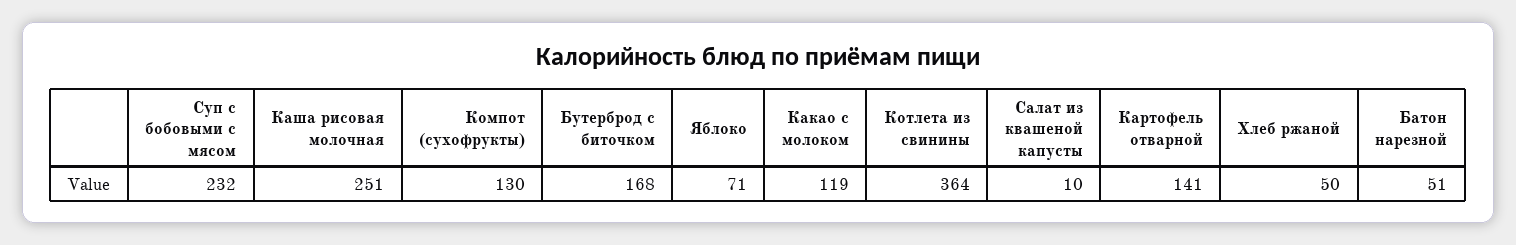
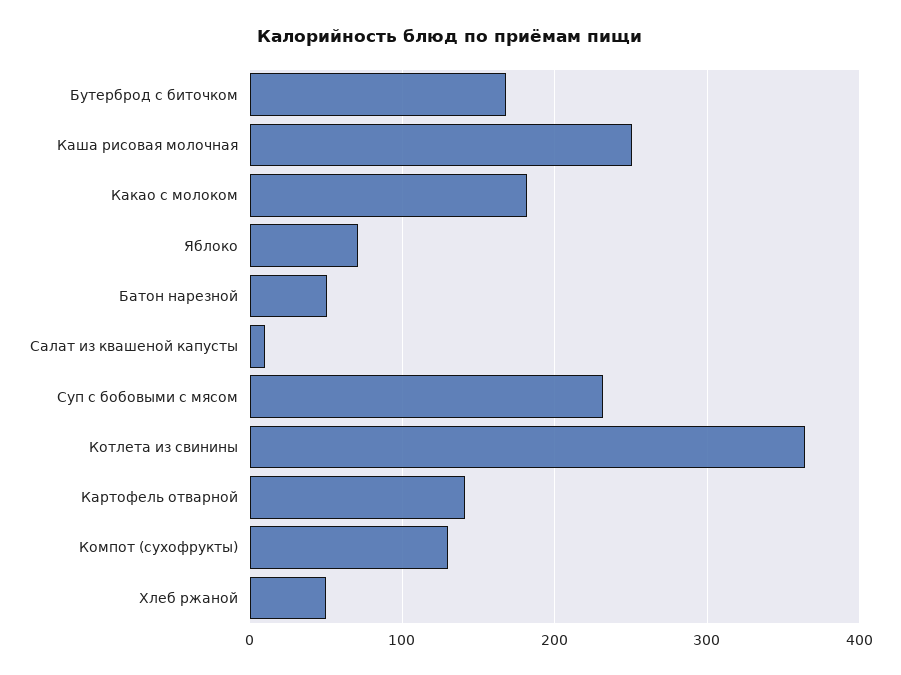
Какао с молоком: 119 -> 180

